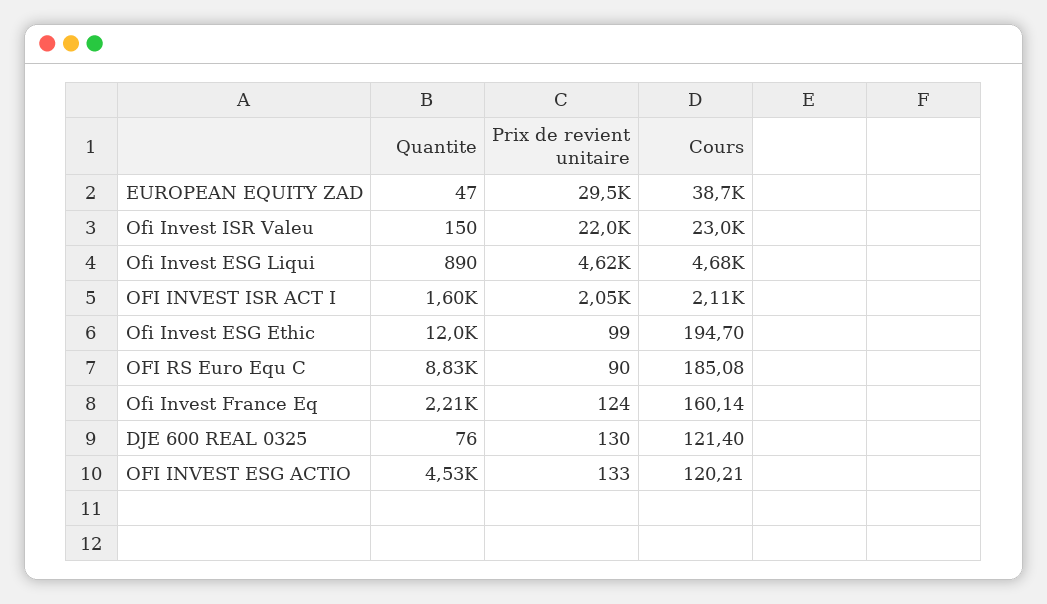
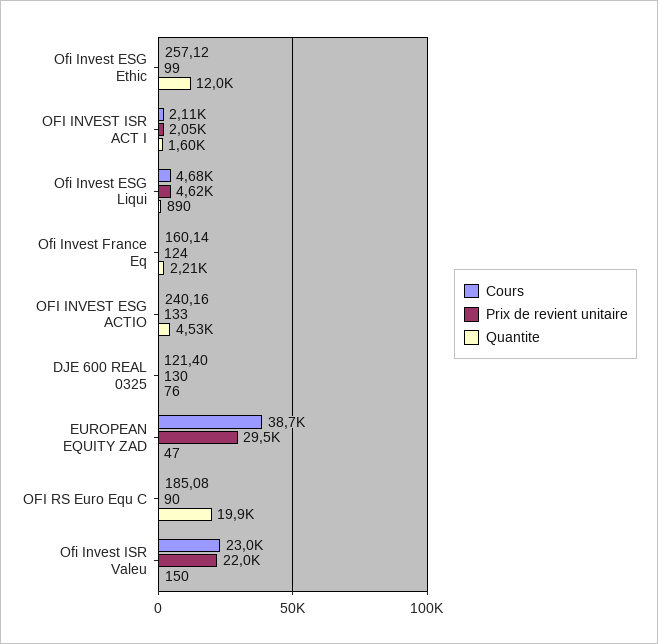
Cours, Ofi Invest ESG Ethic: 194.7 -> 257.12
Quantite, OFI RS Euro Equ C: 8830 -> 19900
Cours, OFI INVEST ESG ACTIO: 120.21 -> 240.16

